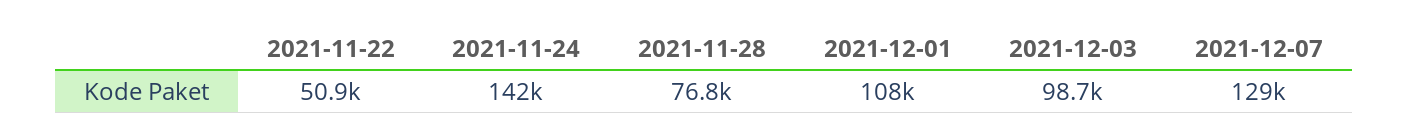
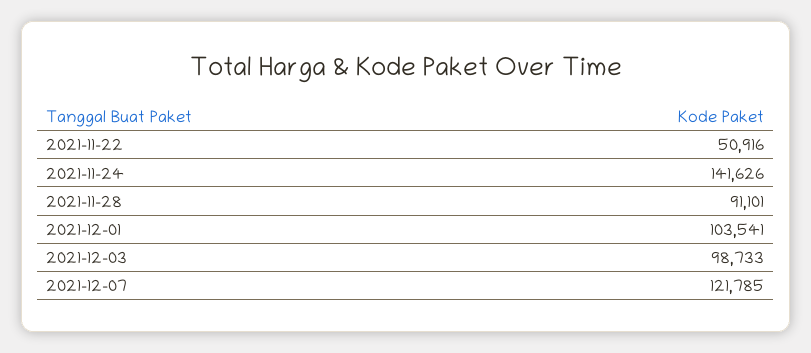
2021-11-28: 76800 -> 91101
2021-12-01: 108000 -> 103541
2021-12-07: 129000 -> 121785

